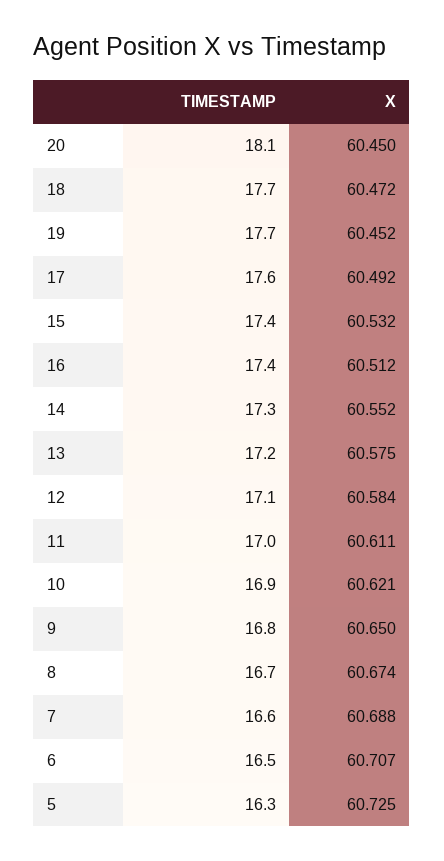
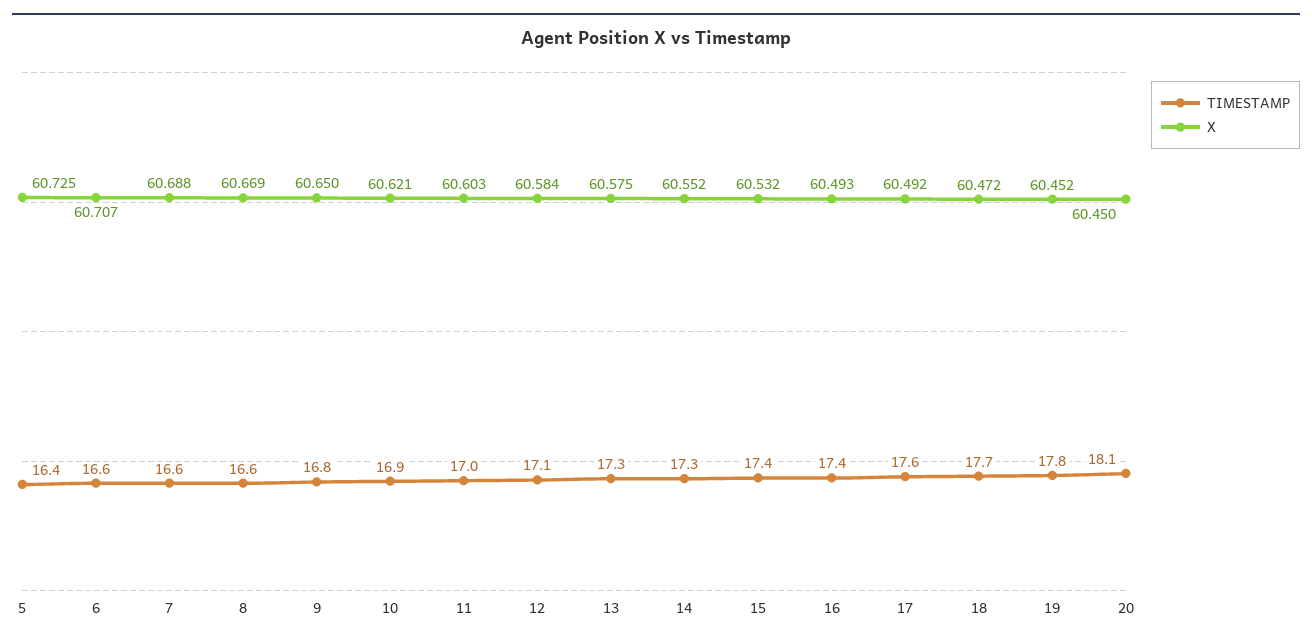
TIMESTAMP, 19: 17.7 -> 17.8
X, 16: 60.512 -> 60.493
TIMESTAMP, 13: 17.2 -> 17.3
X, 11: 60.611 -> 60.603
TIMESTAMP, 8: 16.7 -> 16.6
X, 8: 60.674 -> 60.669
TIMESTAMP, 6: 16.5 -> 16.6
TIMESTAMP, 5: 16.3 -> 16.4

